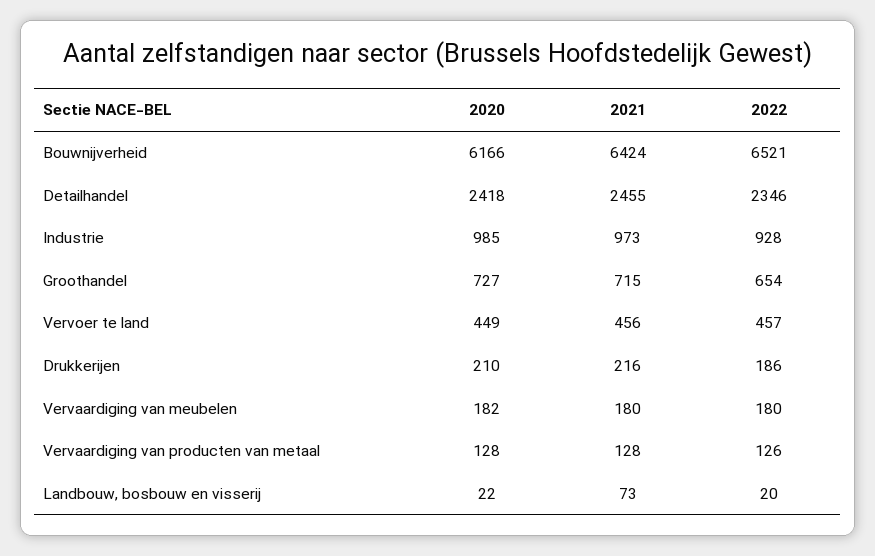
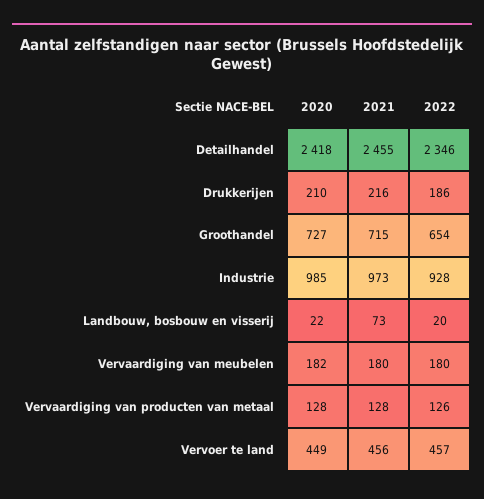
2020, Bouwnijverheid: 6166 -> none
2021, Bouwnijverheid: 6424 -> none
2022, Bouwnijverheid: 6521 -> none

